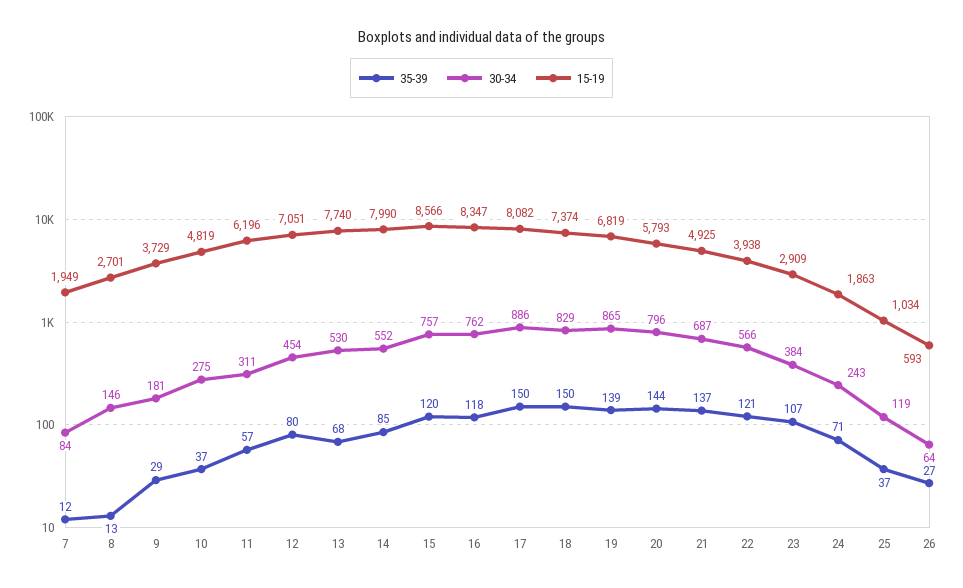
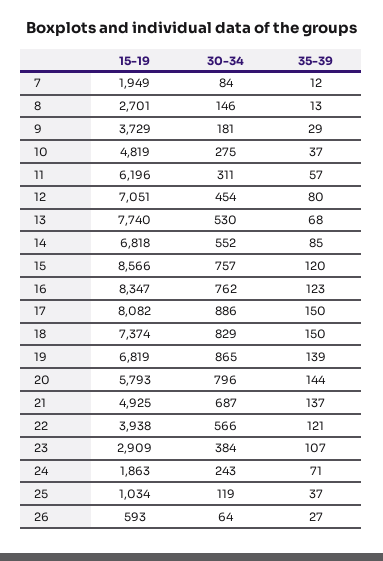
15-19, 14: 7990 -> 6818
35-39, 16: 118 -> 123

